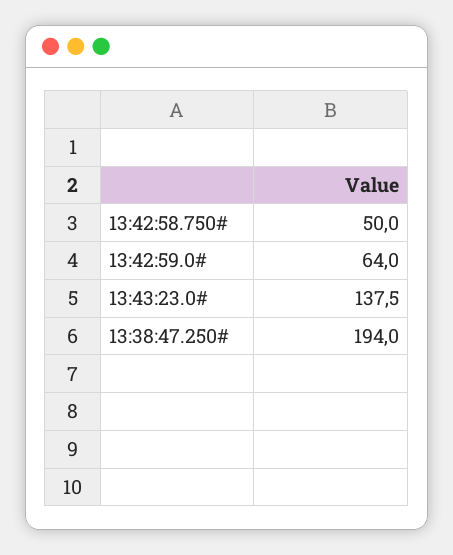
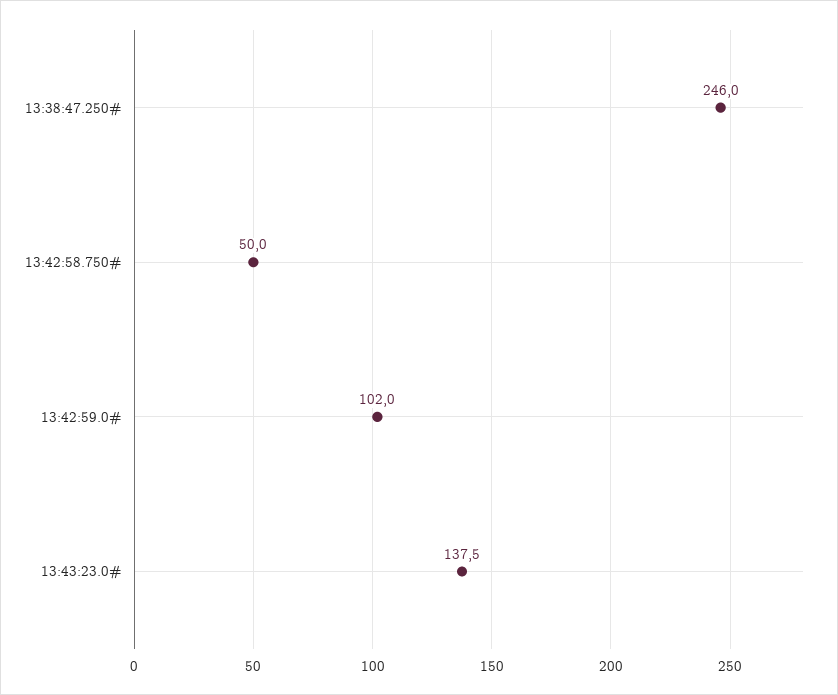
13:42:59.0#: 64 -> 102
13:38:47.250#: 194 -> 246

